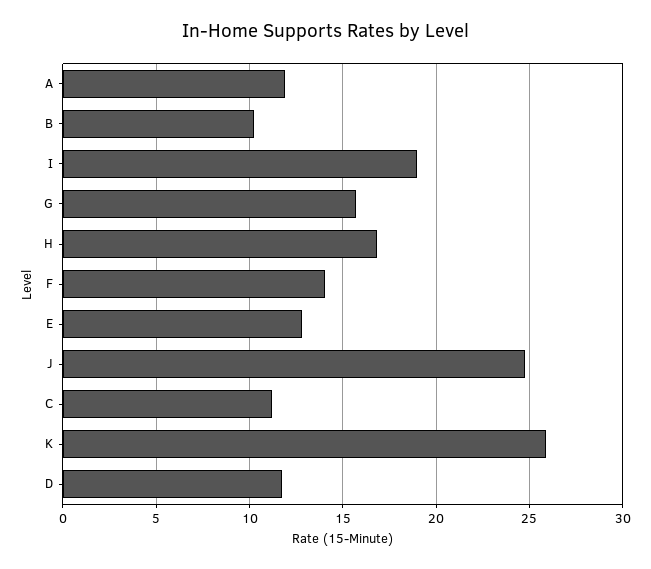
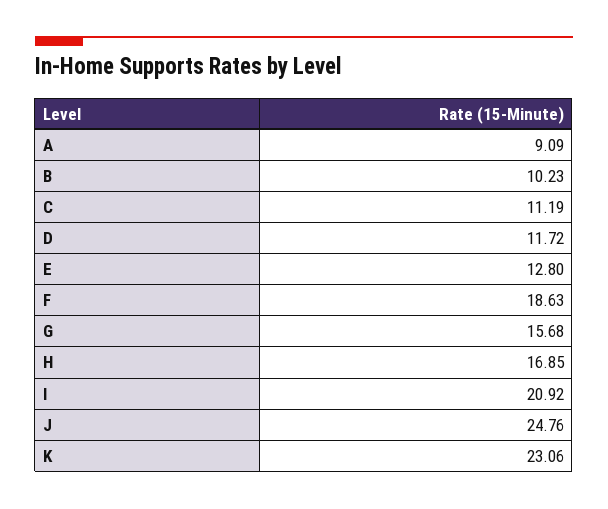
A: 12 -> 9.09
I: 19 -> 20.92
F: 14 -> 18.63
K: 26 -> 23.06

